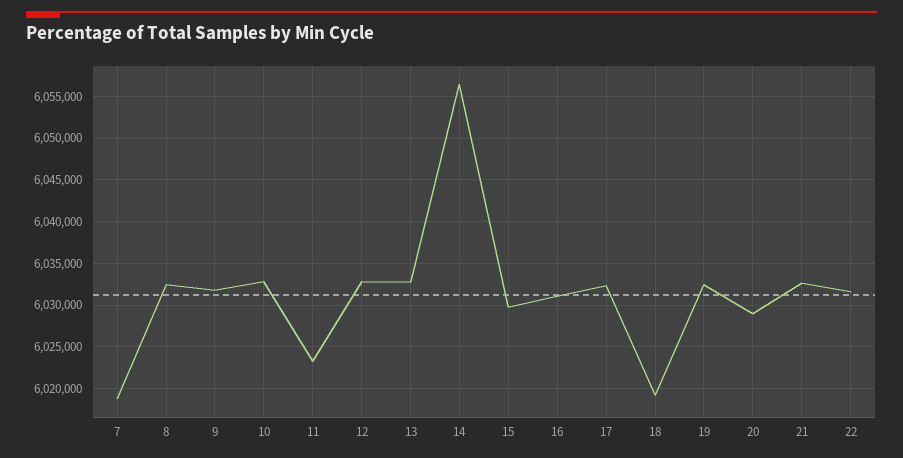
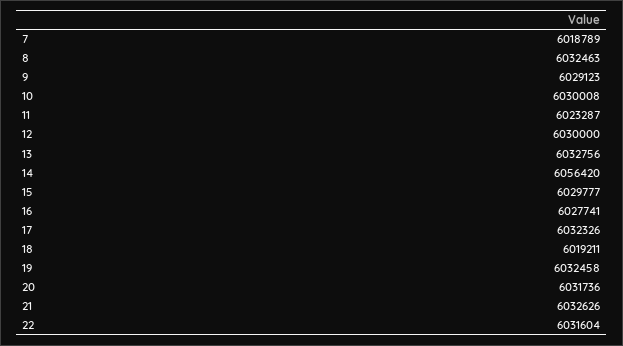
9: 6032000 -> 6029123
10: 6033000 -> 6030008
12: 6033000 -> 6030000
16: 6031000 -> 6027741
20: 6029000 -> 6031736

